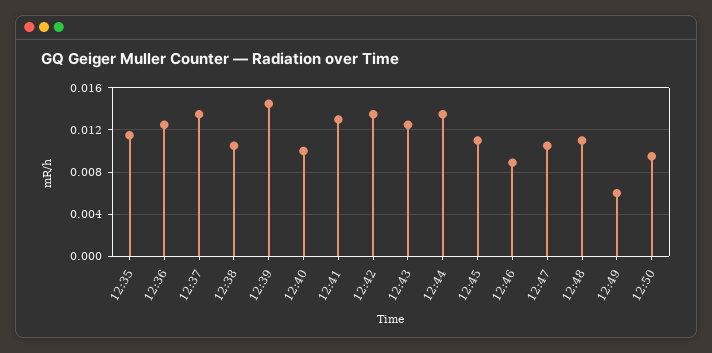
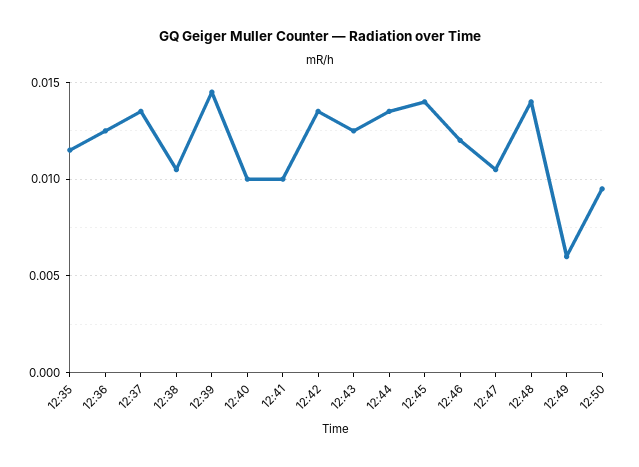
12:41: 0.013 -> 0.01
12:45: 0.011 -> 0.014
12:46: 0.009 -> 0.012
12:48: 0.011 -> 0.014

